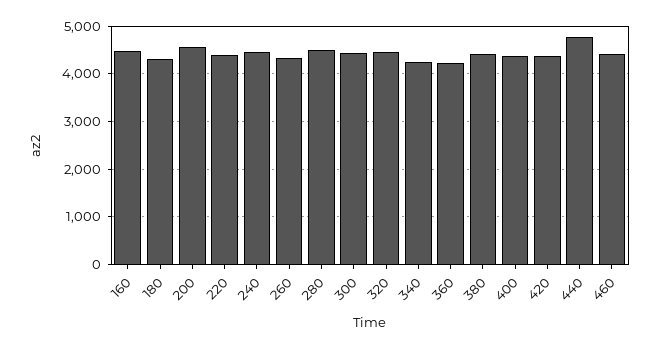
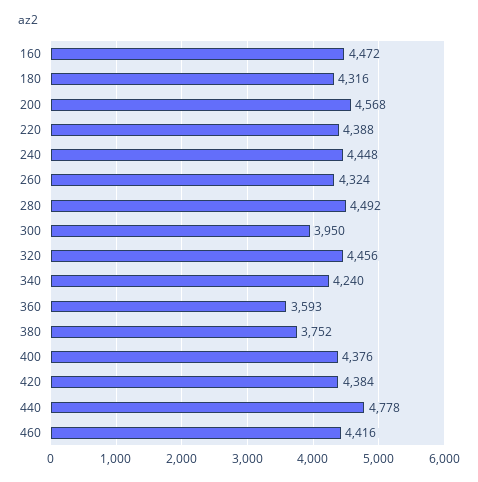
300: 4400 -> 3950
360: 4200 -> 3593
380: 4400 -> 3752

